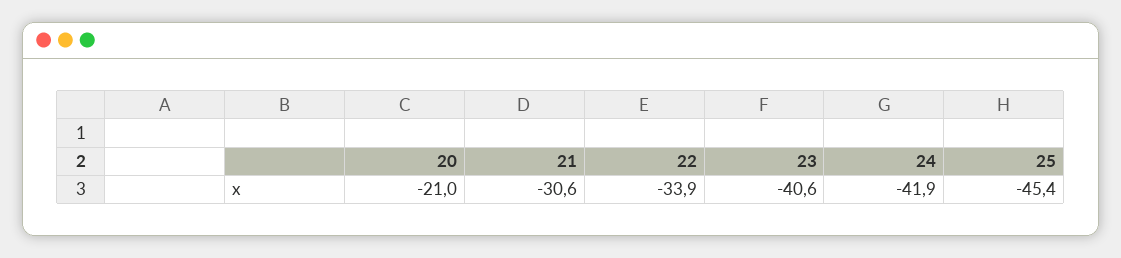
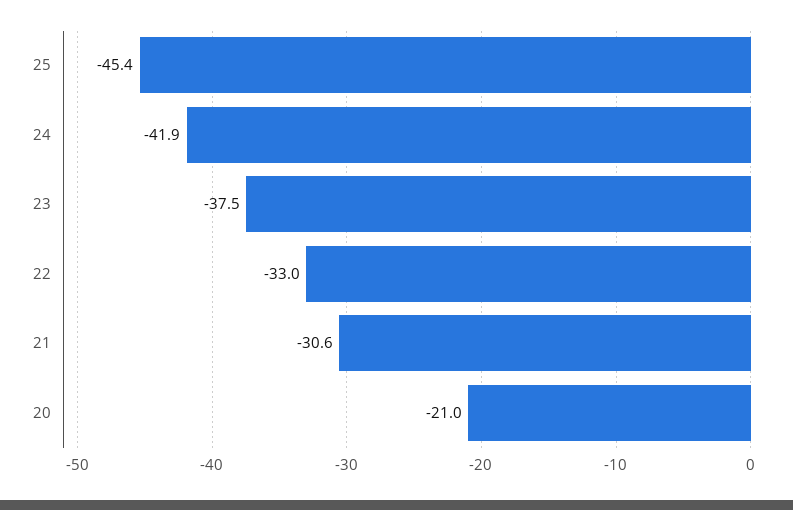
22: -33.9 -> -33
23: -40.6 -> -37.5

